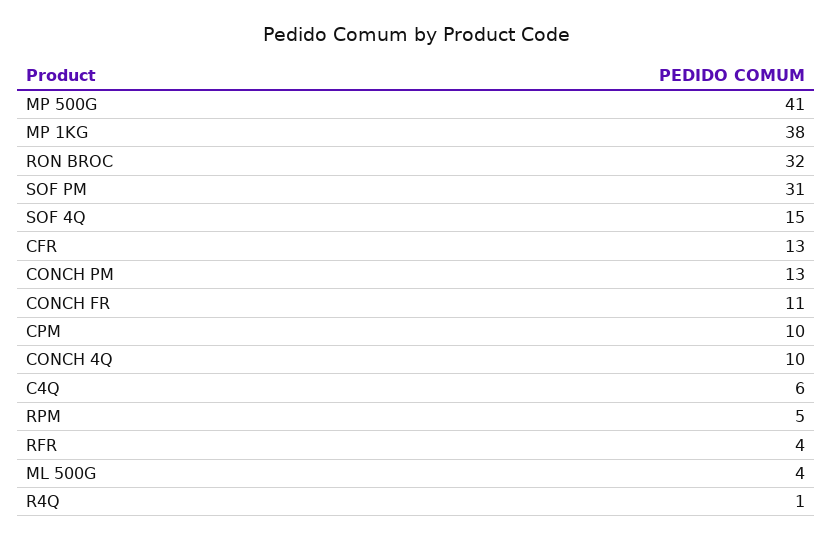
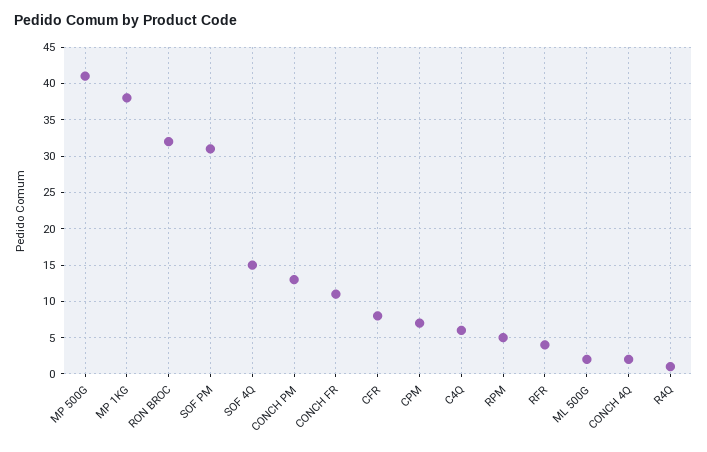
CFR: 13 -> 8
CPM: 10 -> 7
CONCH 4Q: 10 -> 2
ML 500G: 4 -> 2

